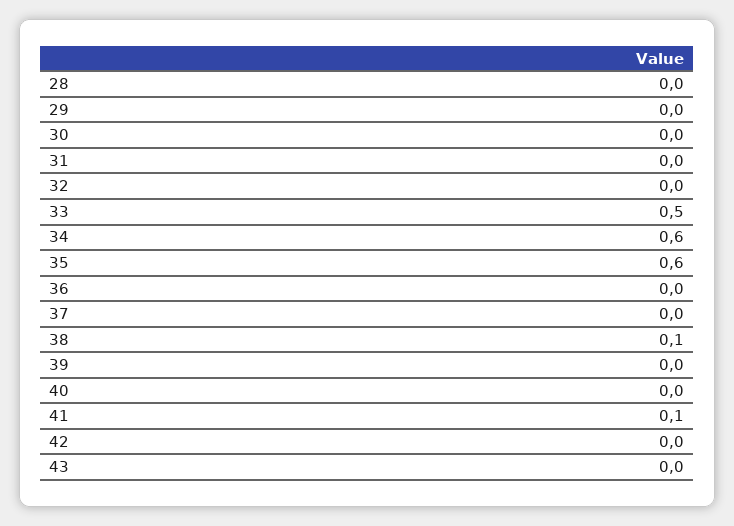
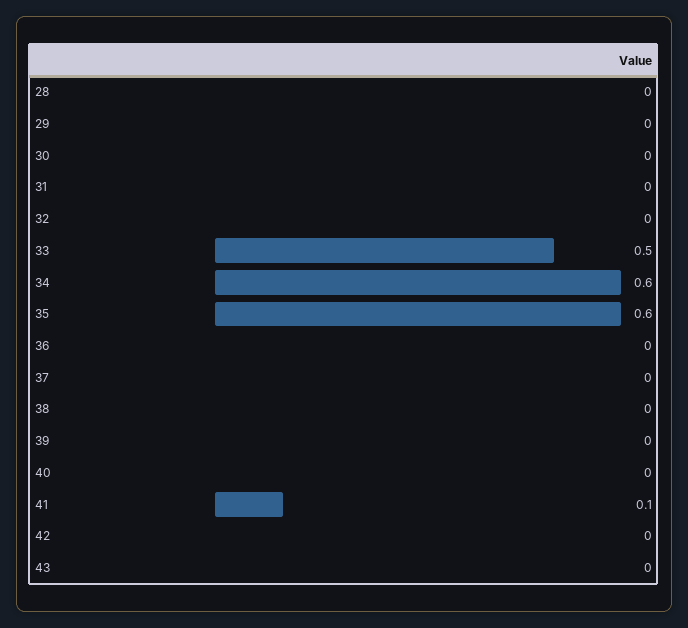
38: 0.1 -> 0

